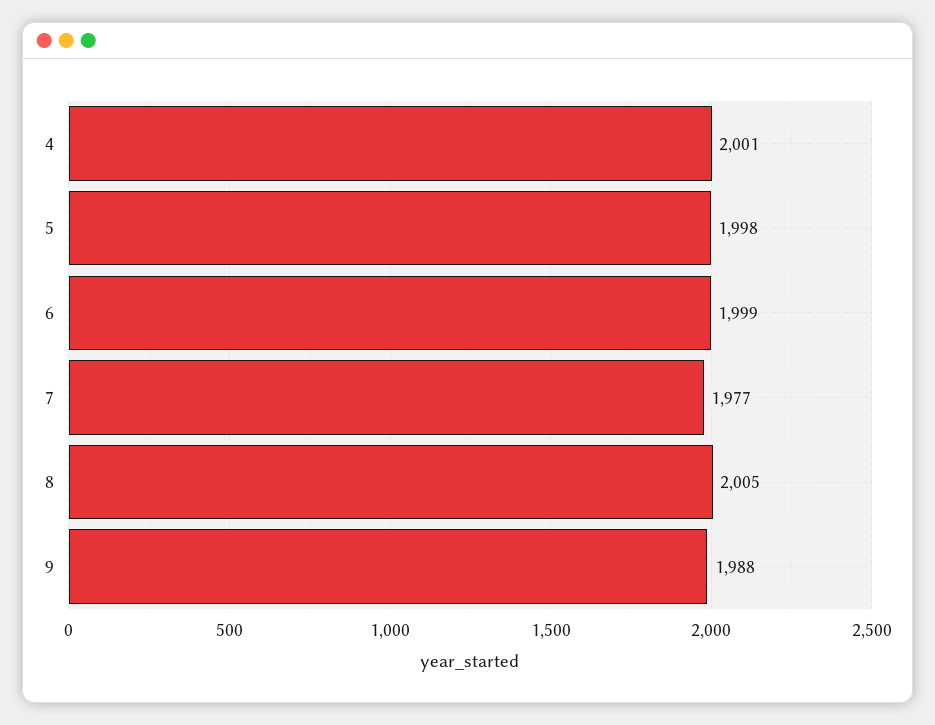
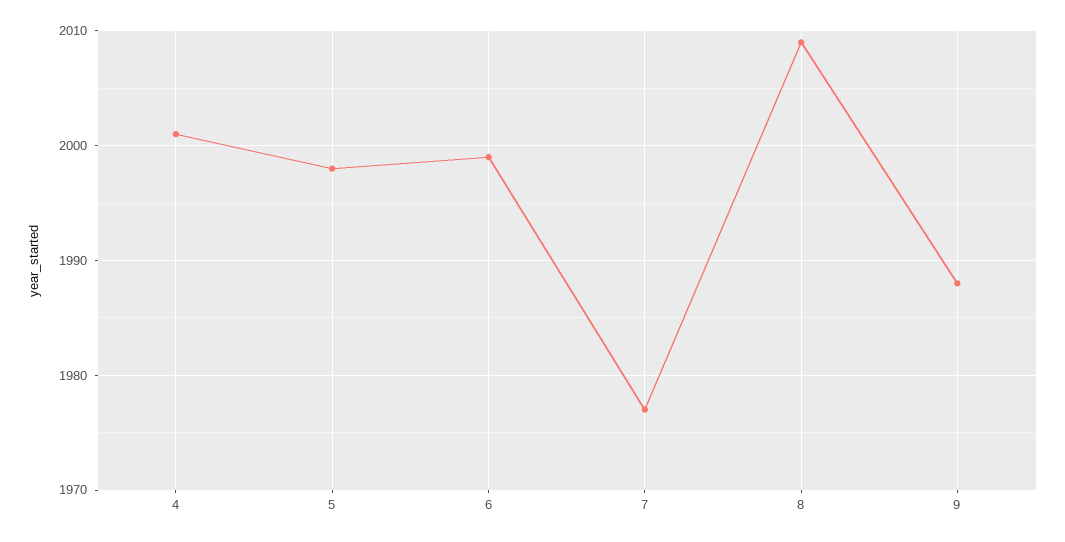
8: 2005 -> 2009

